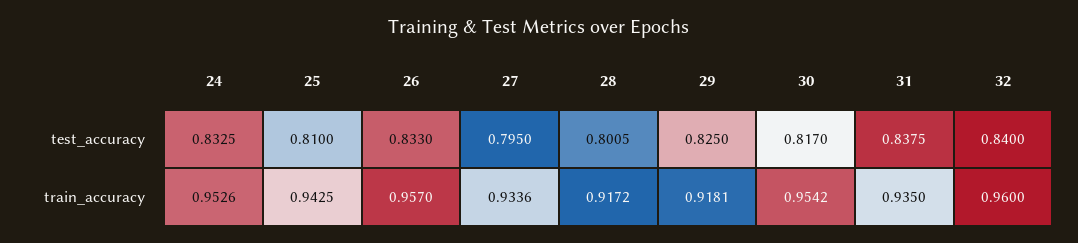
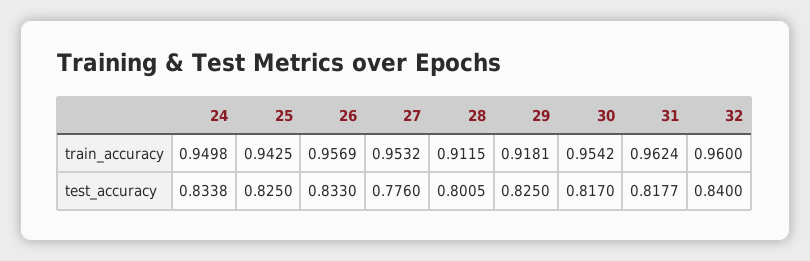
24, test_accuracy: 0.8325 -> 0.8338
25, test_accuracy: 0.81 -> 0.825
27, test_accuracy: 0.795 -> 0.776
31, test_accuracy: 0.8375 -> 0.8177
24, train_accuracy: 0.9526 -> 0.9498
26, train_accuracy: 0.957 -> 0.9569
27, train_accuracy: 0.9336 -> 0.9532
28, train_accuracy: 0.9172 -> 0.9115
31, train_accuracy: 0.935 -> 0.9624

